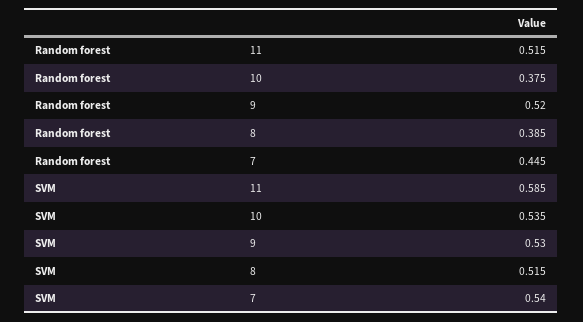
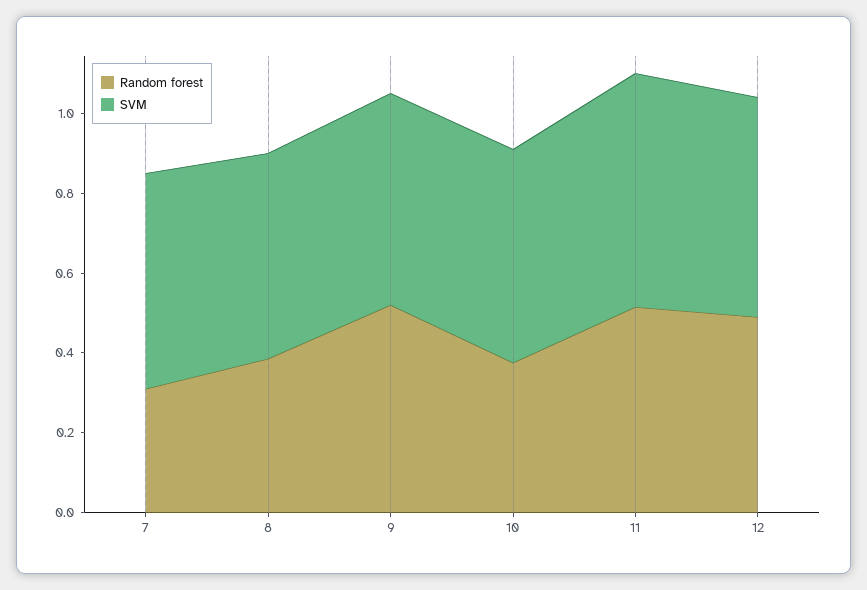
Random forest, 7: 0.445 -> 0.3
Random forest, 12: none -> 0.5
SVM, 12: none -> 0.55

